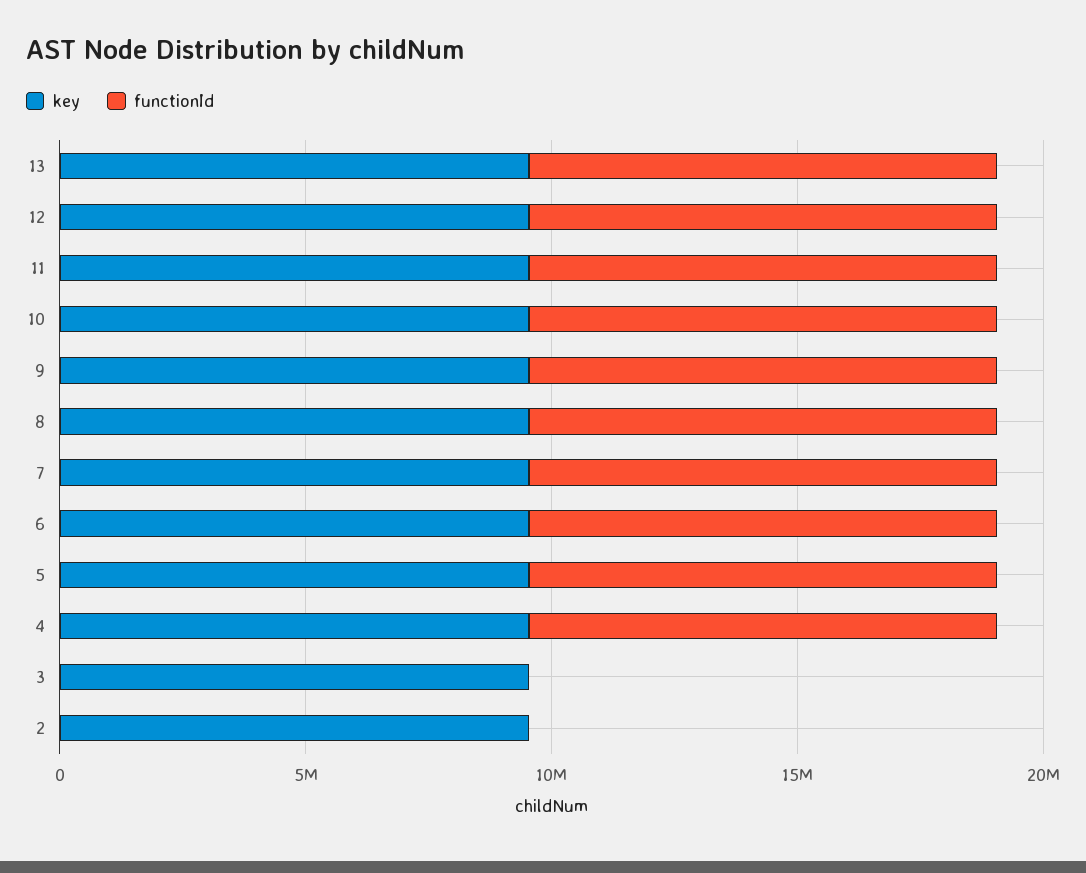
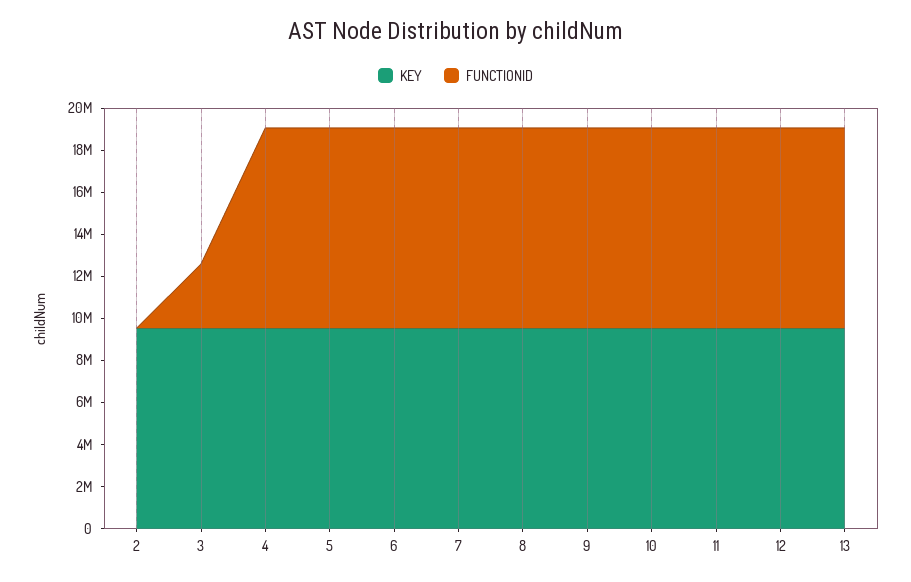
functionId, 3: 0 -> 3000000

